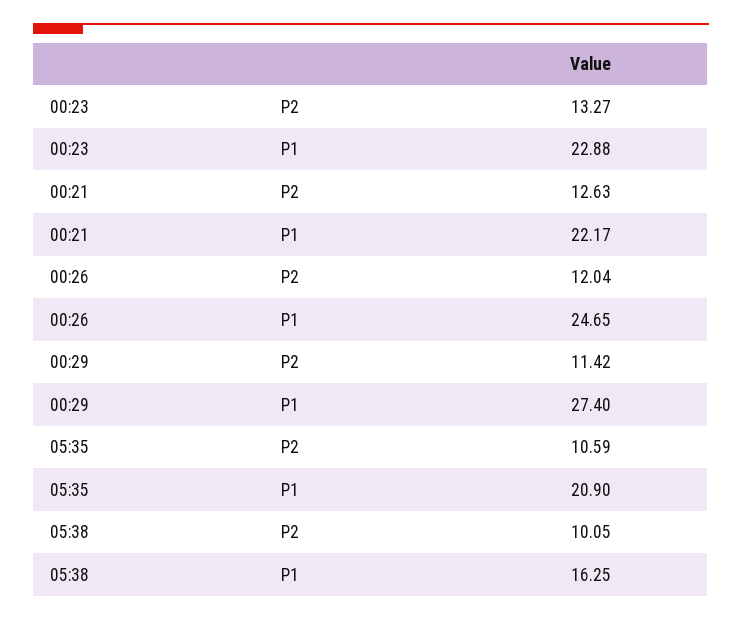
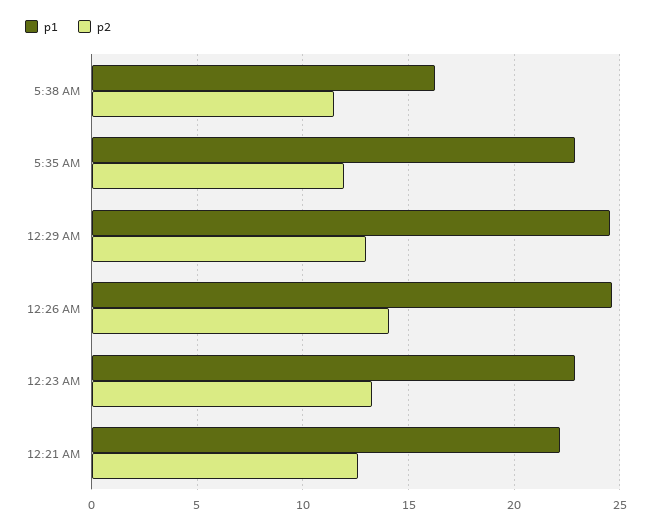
P2, 00:26: 12.04 -> 14
P2, 00:29: 11.42 -> 13
P1, 00:29: 27.4 -> 24.5
P2, 05:35: 10.59 -> 12
P1, 05:35: 20.9 -> 23
P2, 05:38: 10.05 -> 11.5

